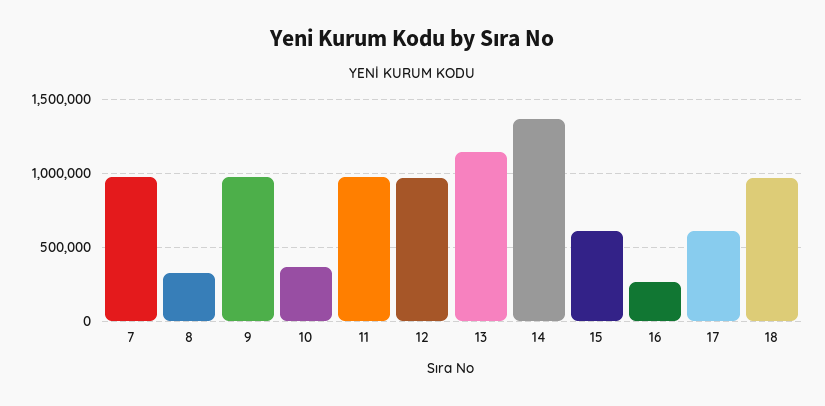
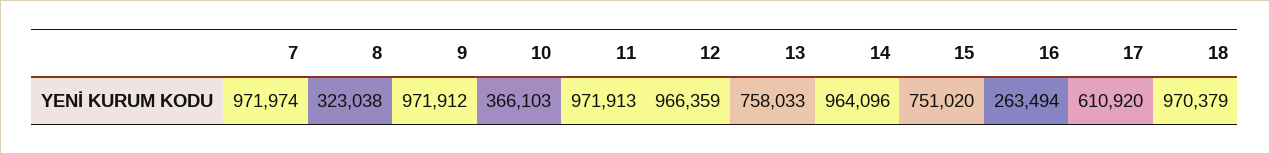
13: 1150000 -> 758033
14: 1350000 -> 964096
15: 600000 -> 751020

